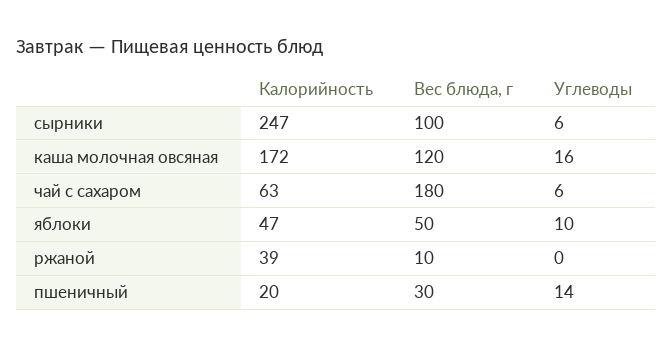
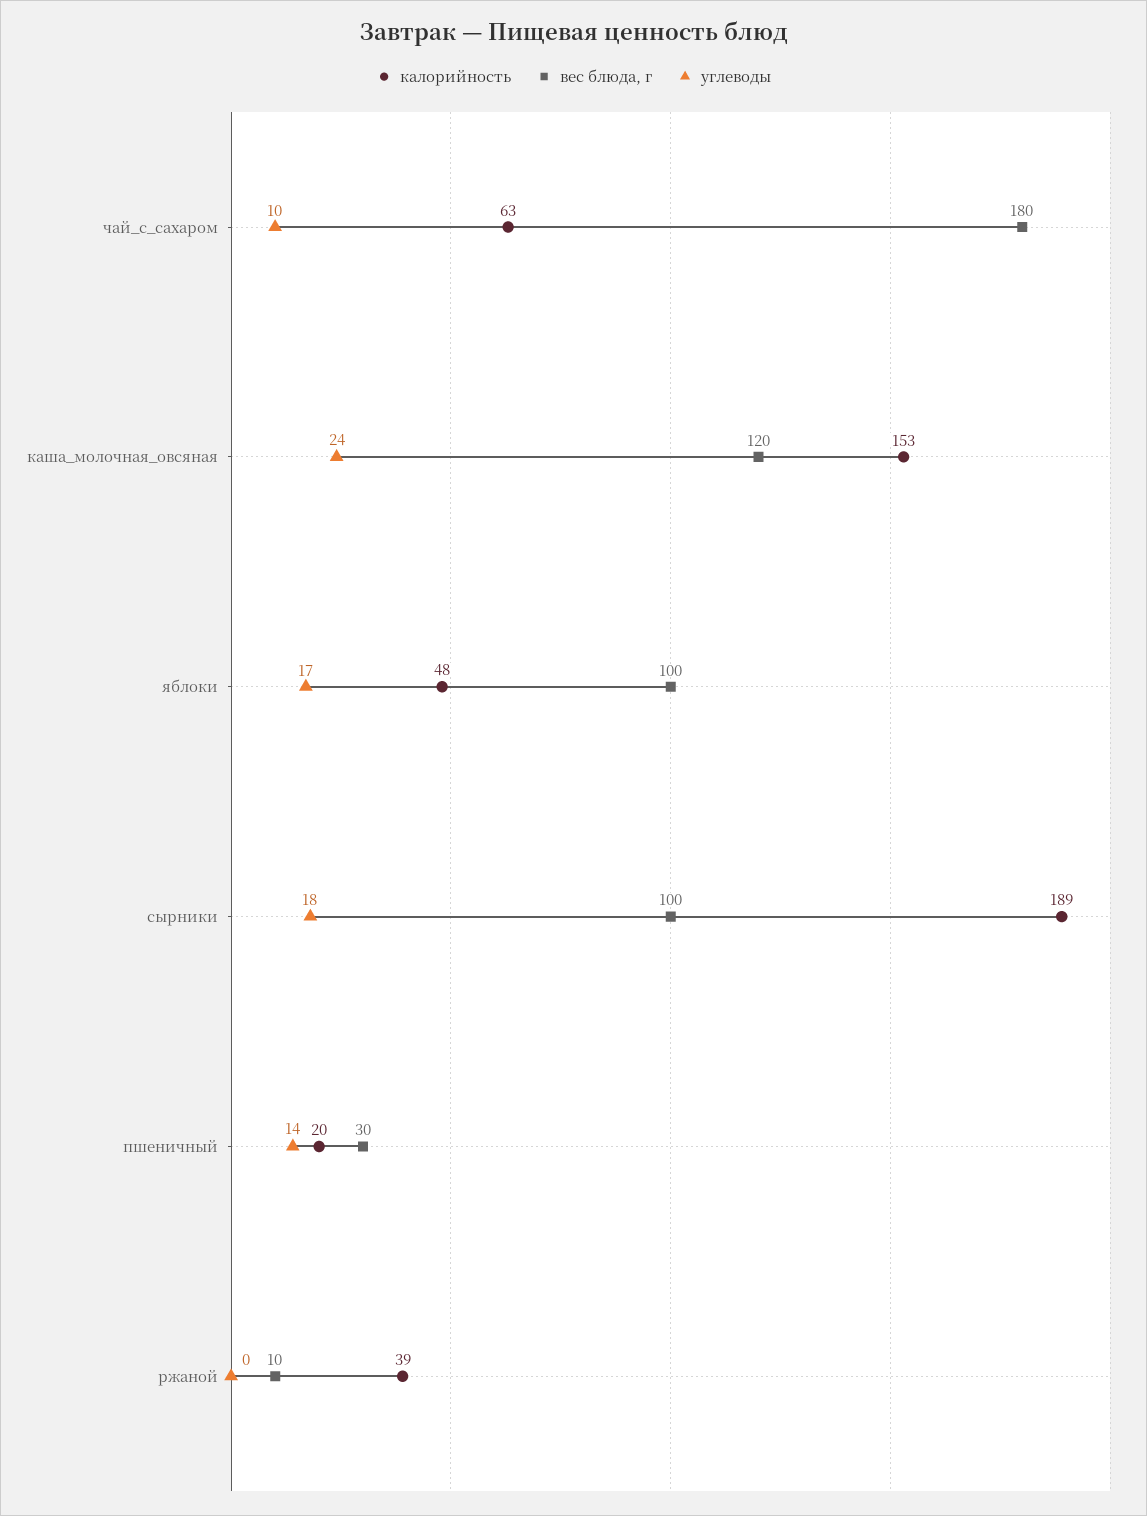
Калорийность, сырники: 247 -> 189
Углеводы, сырники: 6 -> 18
Калорийность, каша молочная овсяная: 172 -> 153
Углеводы, каша молочная овсяная: 16 -> 24
Углеводы, чай с сахаром: 6 -> 10
Калорийность, яблоки: 47 -> 48
Вес блюда, г, яблоки: 50 -> 100
Углеводы, яблоки: 10 -> 17

